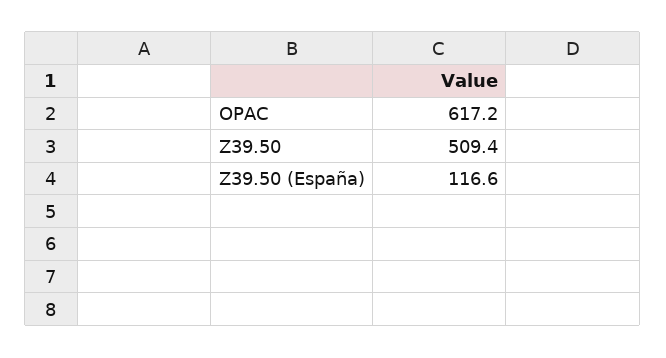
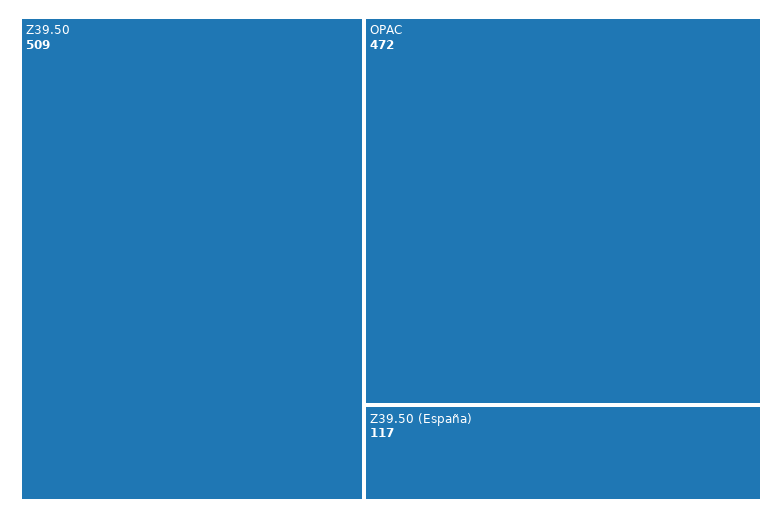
OPAC: 617.2 -> 472

